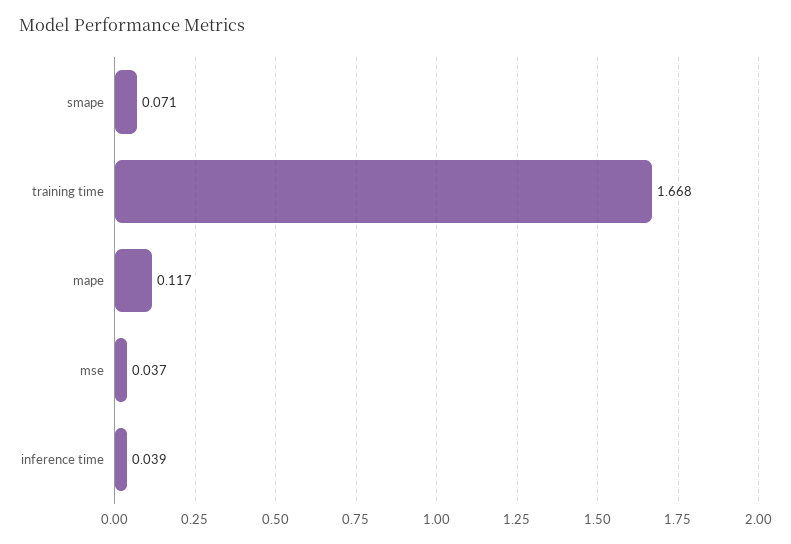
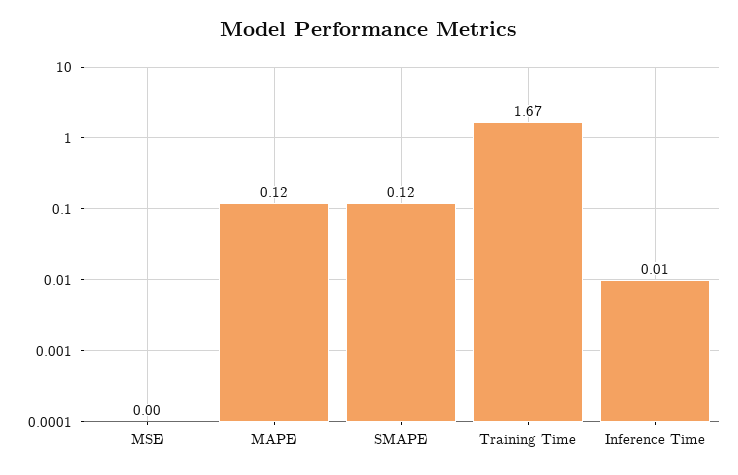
smape: 0.071 -> 0.12
mse: 0.037 -> 0
inference time: 0.039 -> 0.01

